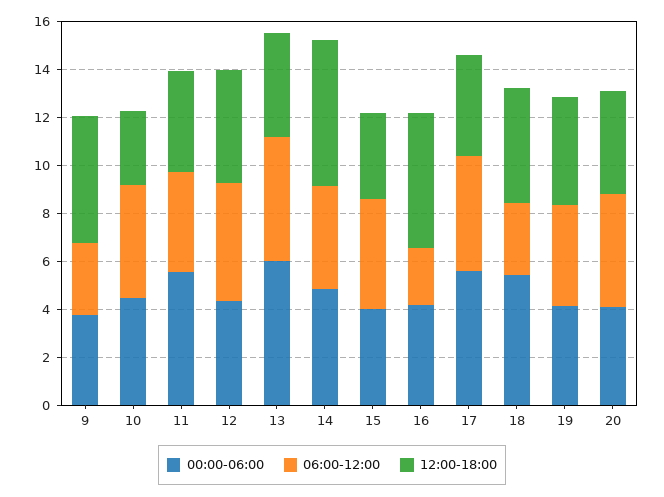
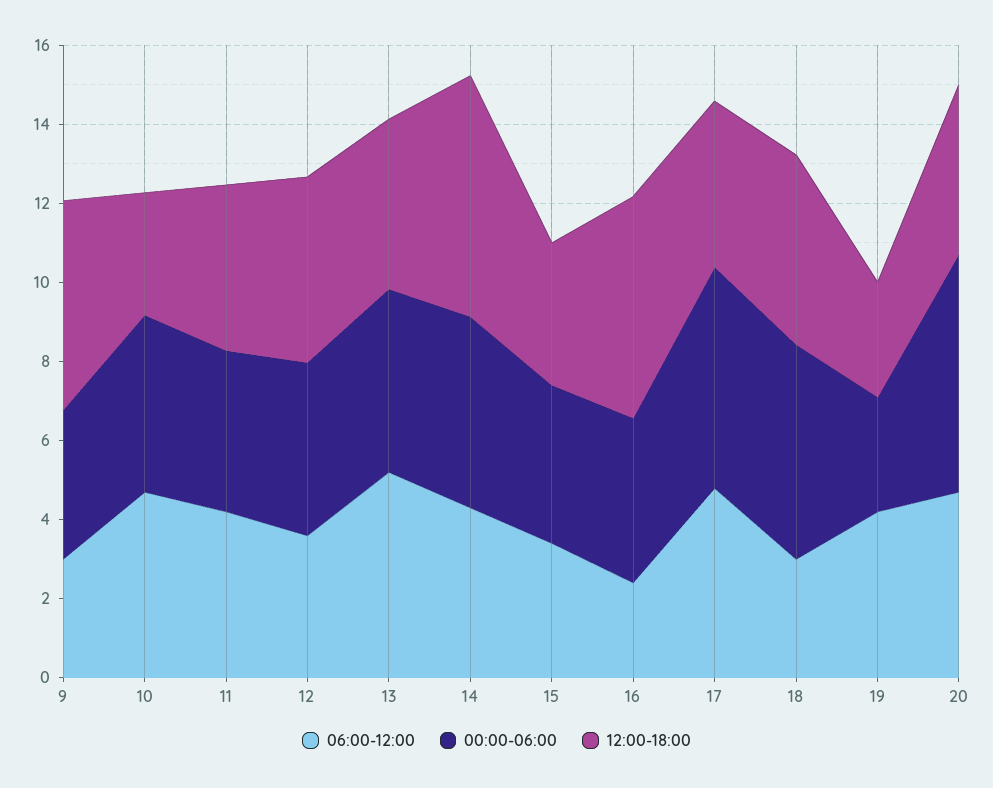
00:00-06:00, 11: 5.5 -> 4
06:00-12:00, 12: 5 -> 3.5
00:00-06:00, 13: 6 -> 4.5
06:00-12:00, 15: 4.5 -> 3.5
00:00-06:00, 19: 4 -> 3
12:00-18:00, 19: 4.5 -> 3
00:00-06:00, 20: 4 -> 6

